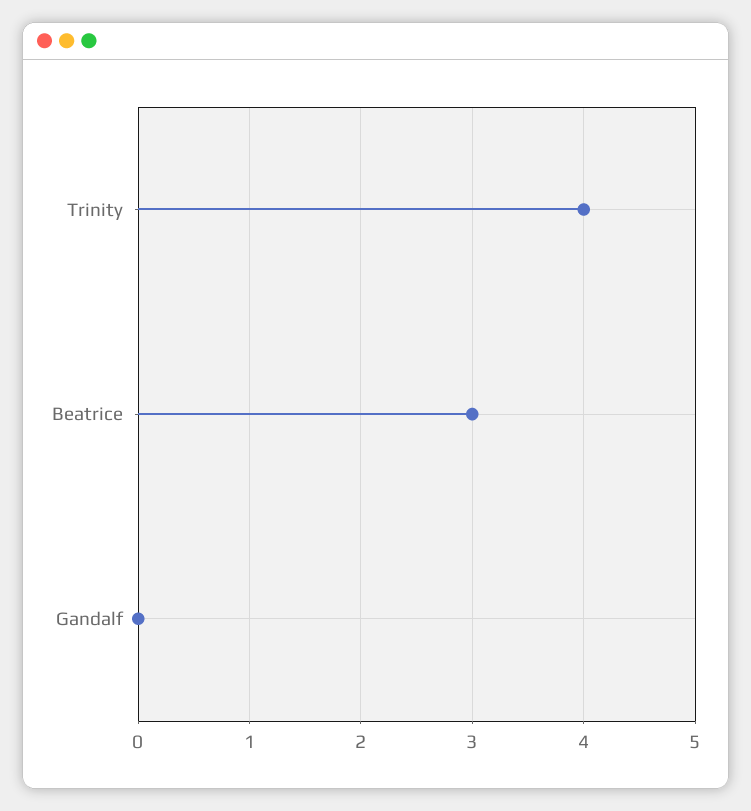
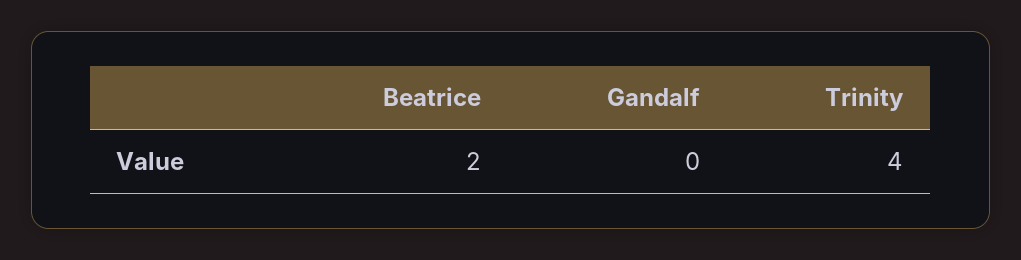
Beatrice: 3 -> 2

